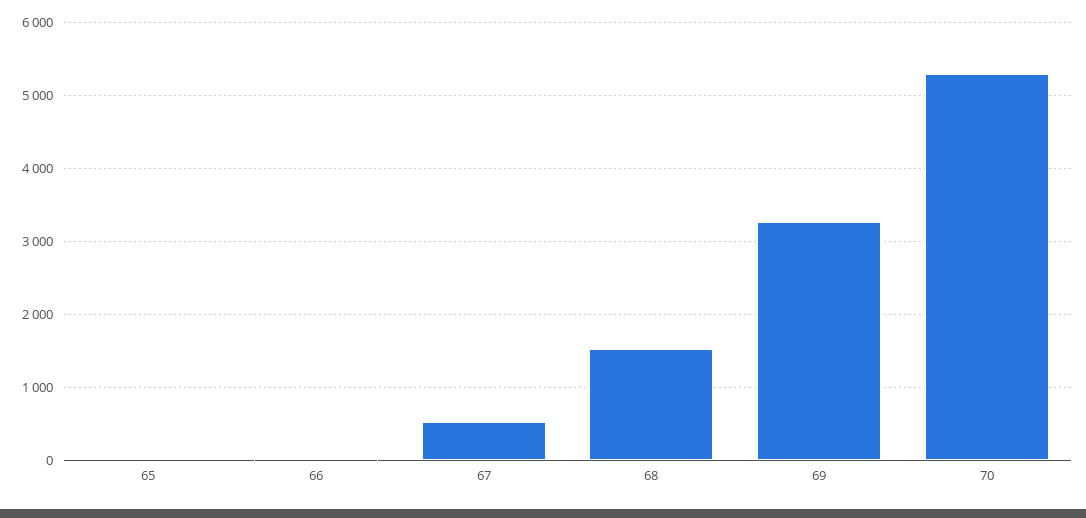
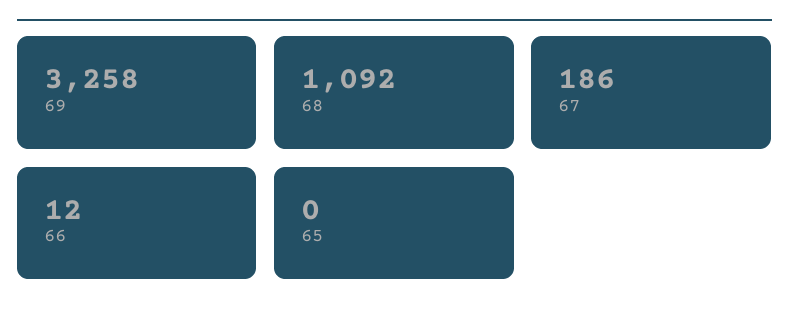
67: 500 -> 186
68: 1500 -> 1092
70: 5300 -> none

